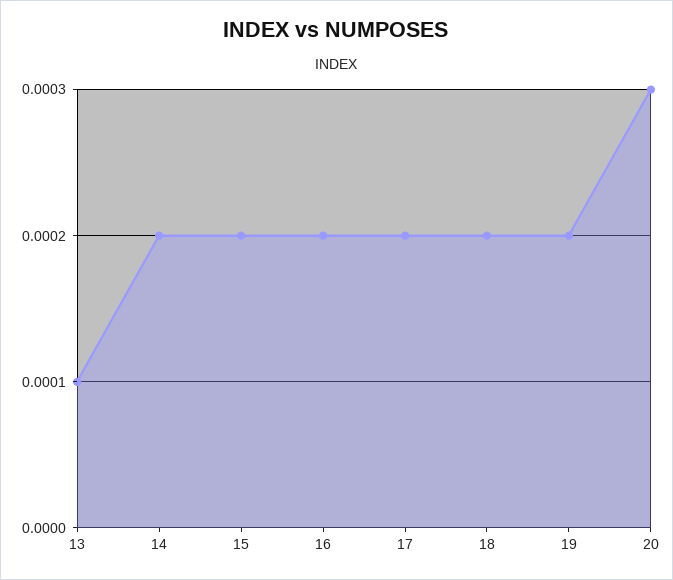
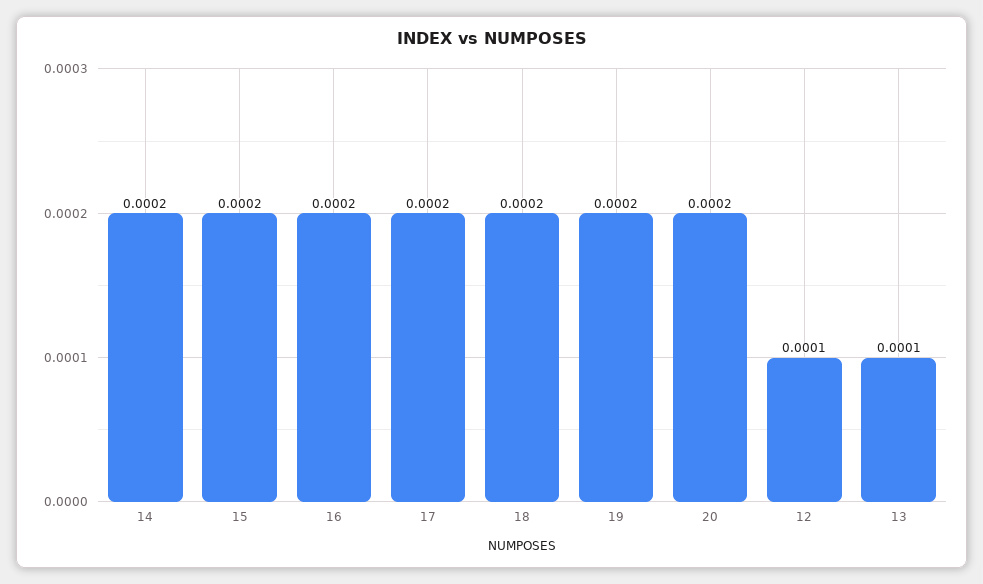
20: 0.0003 -> 0.0002
12: none -> 0.0001

